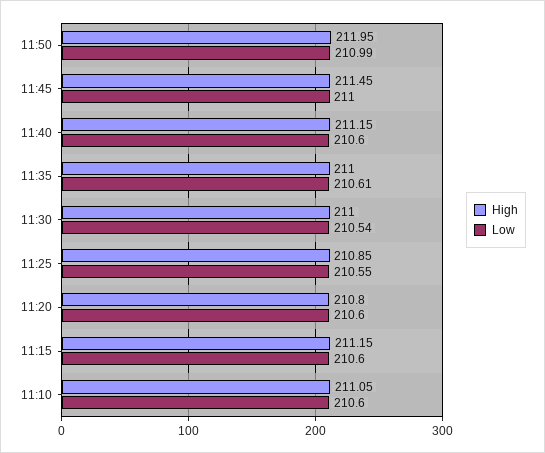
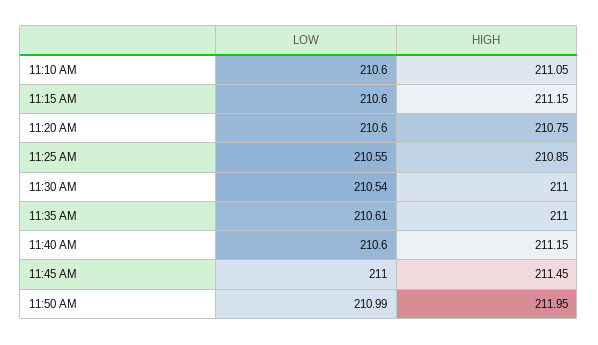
High, 11:20: 210.8 -> 210.75

